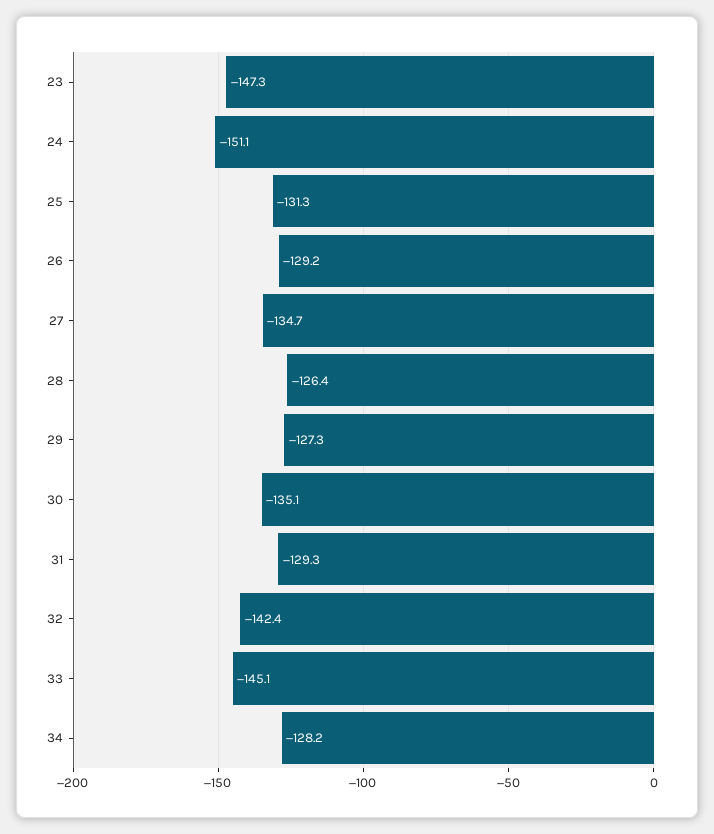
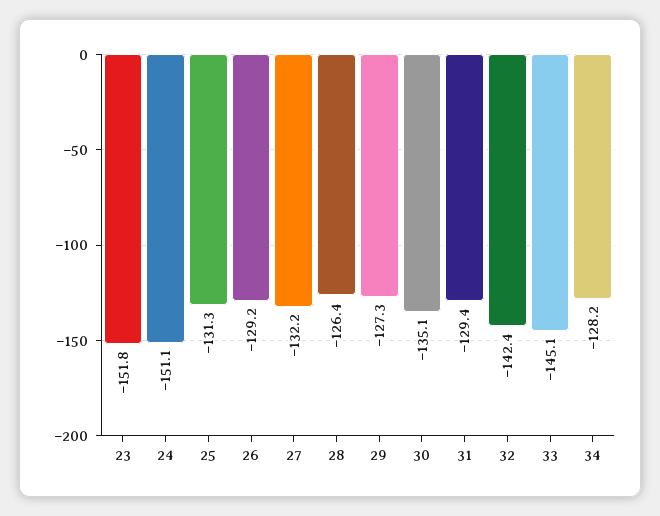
23: -147.3 -> -151.8
27: -134.7 -> -132.2
31: -129.3 -> -129.4

